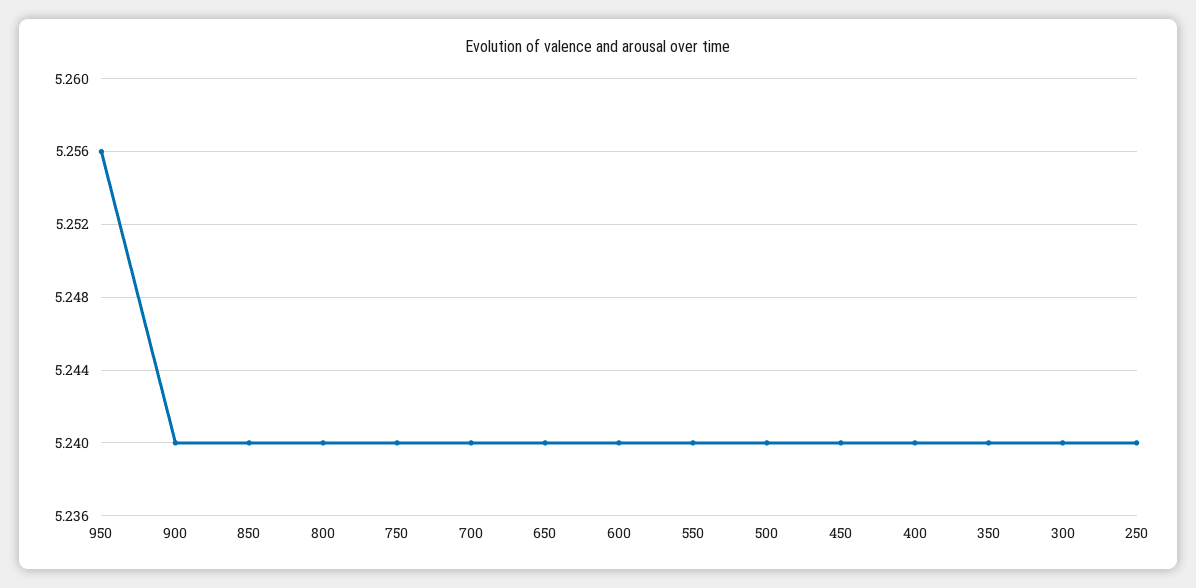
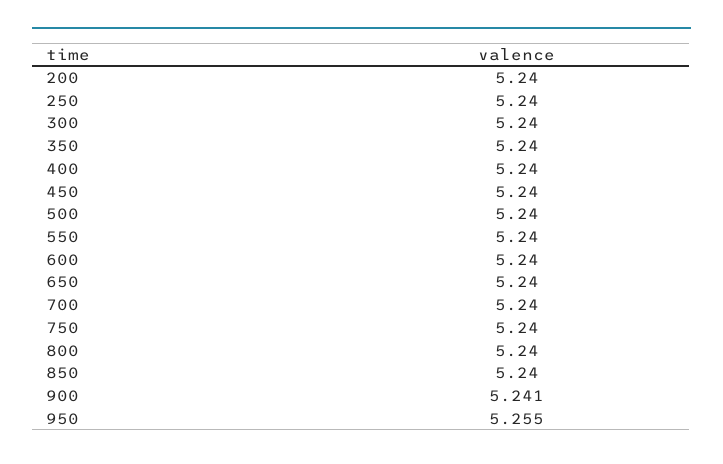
950: 5.256 -> 5.255
900: 5.24 -> 5.241
200: none -> 5.24

